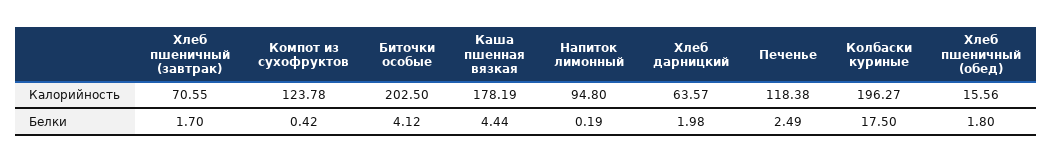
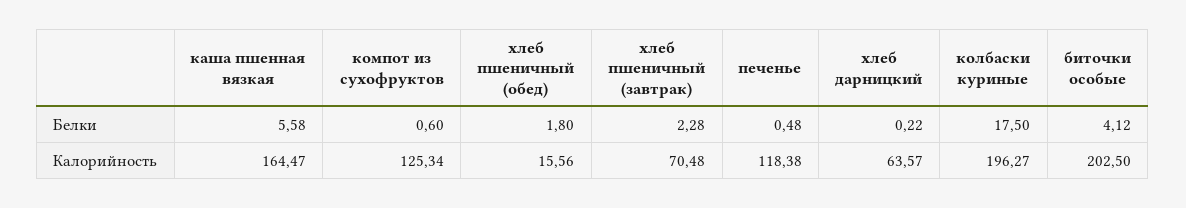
Хлеб пшеничный (завтрак), Калорийность: 70.55 -> 70.48
Компот из сухофруктов, Калорийность: 123.78 -> 125.34
Каша пшенная вязкая, Калорийность: 178.19 -> 164.47
Напиток лимонный, Калорийность: 94.8 -> none
Хлеб пшеничный (завтрак), Белки: 1.7 -> 2.28
Компот из сухофруктов, Белки: 0.42 -> 0.6
Каша пшенная вязкая, Белки: 4.44 -> 5.58
Напиток лимонный, Белки: 0.19 -> none
Хлеб дарницкий, Белки: 1.98 -> 0.22
Печенье, Белки: 2.49 -> 0.48

